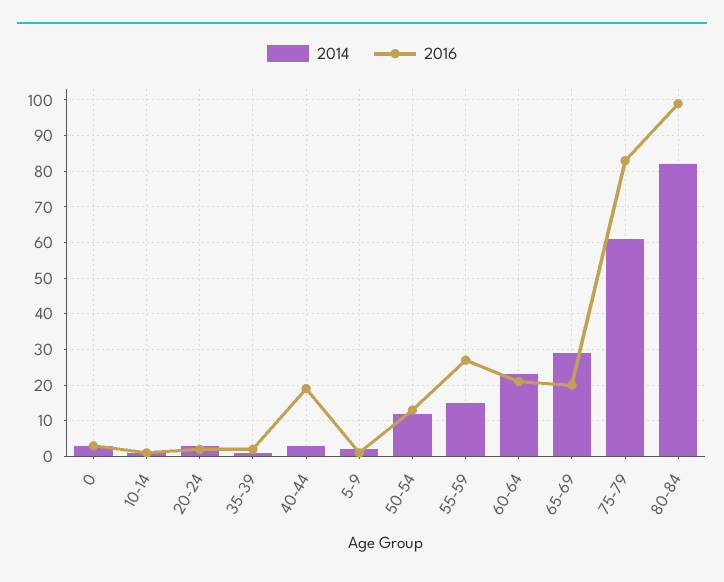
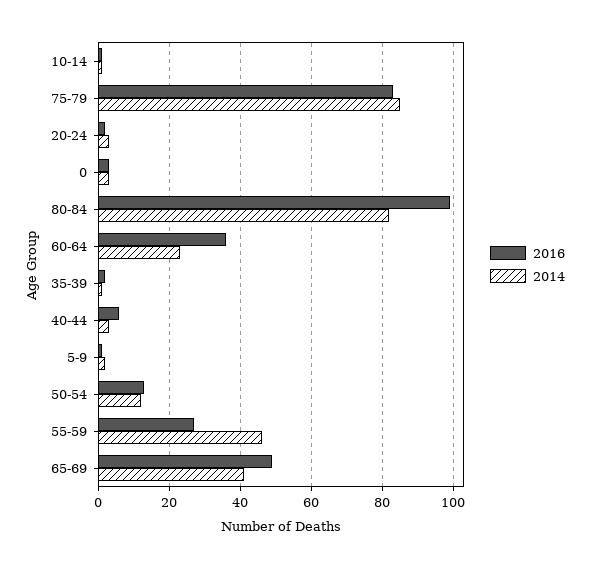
2016, 40-44: 20 -> 5
2014, 55-59: 15 -> 45
2016, 60-64: 20 -> 35
2014, 65-69: 30 -> 40
2016, 65-69: 20 -> 50
2014, 75-79: 60 -> 85

